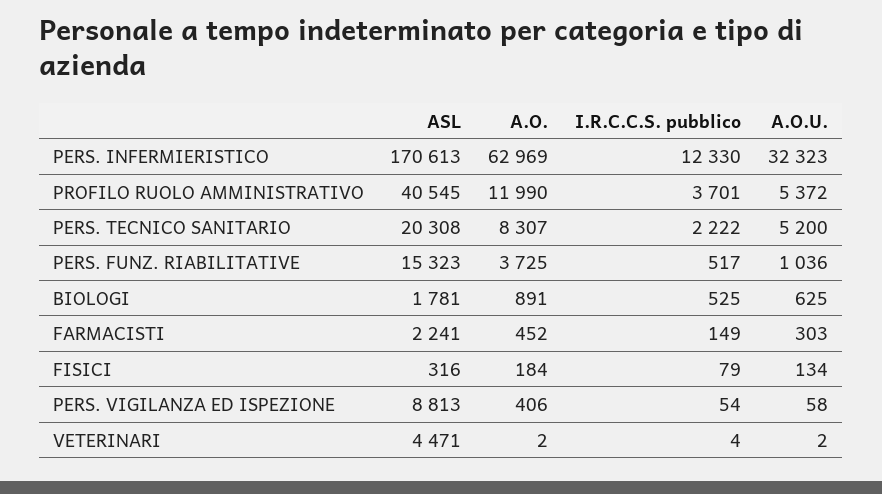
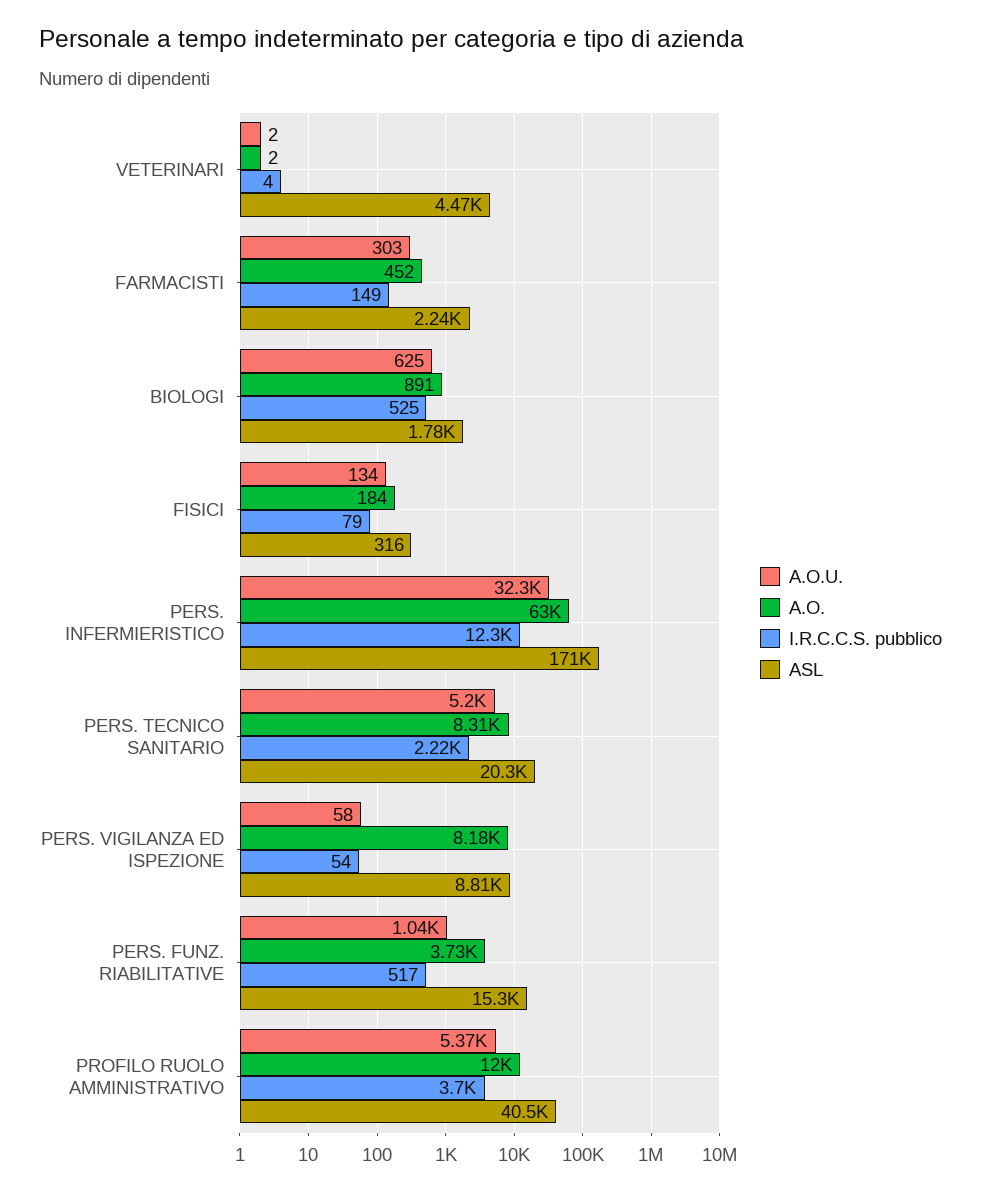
A.O., PERS. VIGILANZA ED ISPEZIONE: 406 -> 8180

